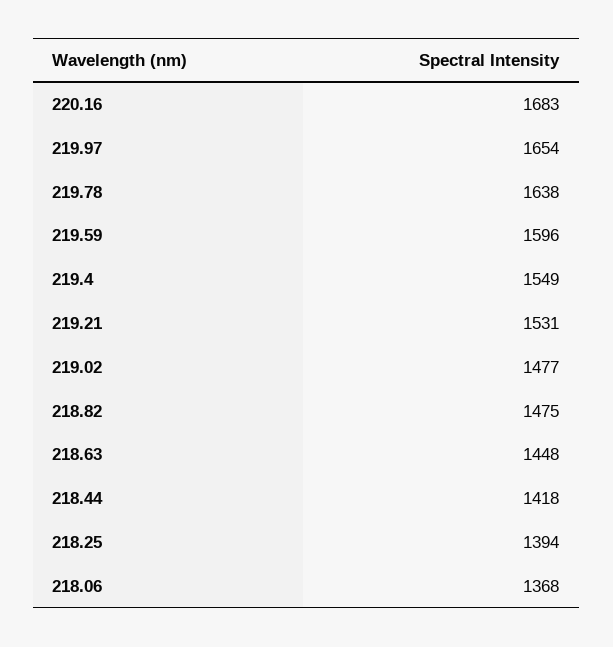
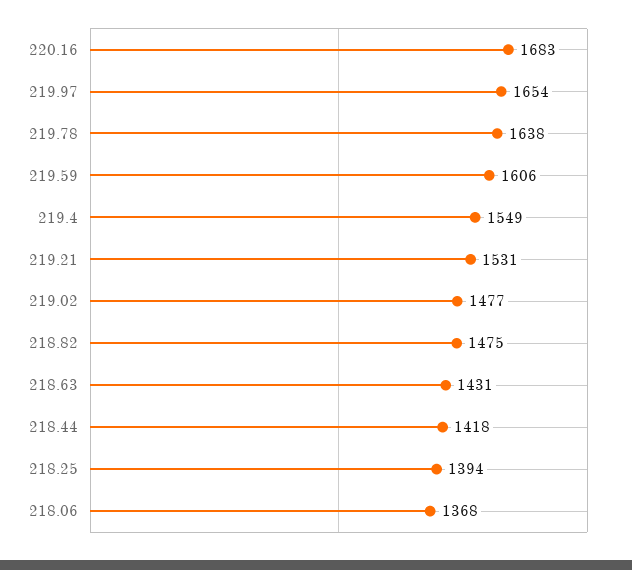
219.59: 1596 -> 1606
218.63: 1448 -> 1431

